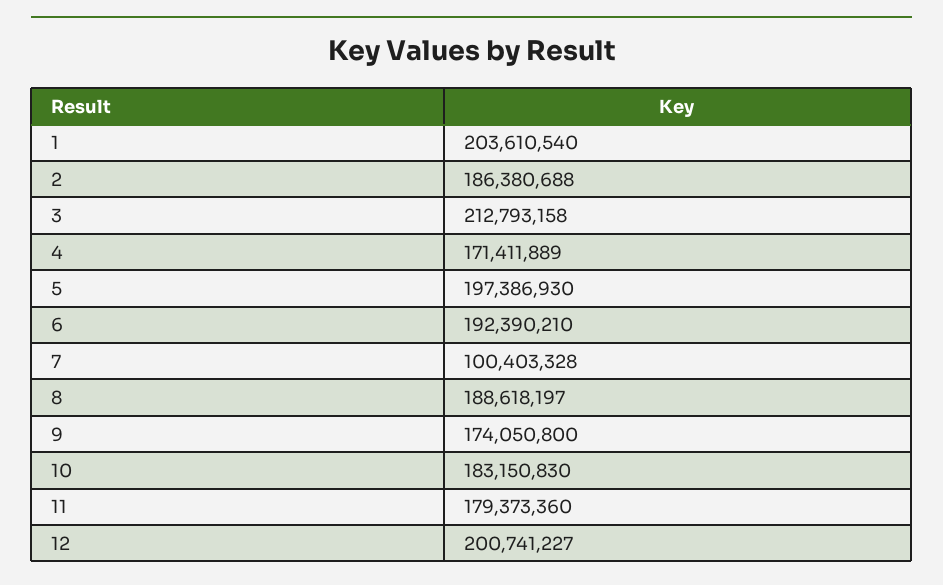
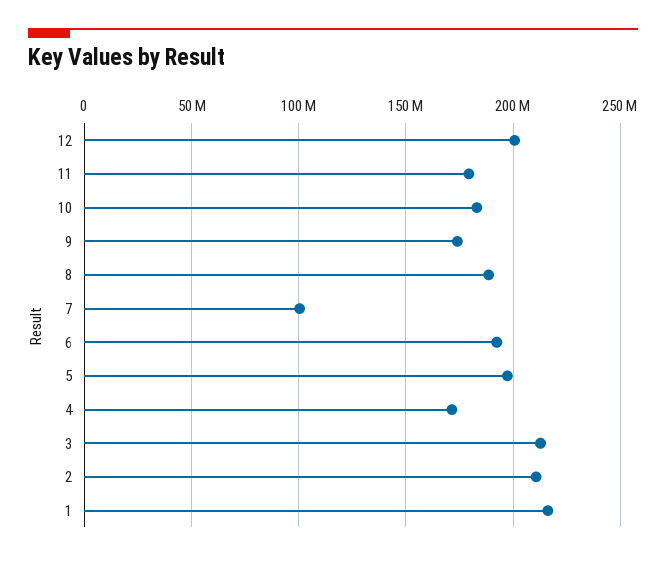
1: 203610540 -> 215000000
2: 186380688 -> 210000000

